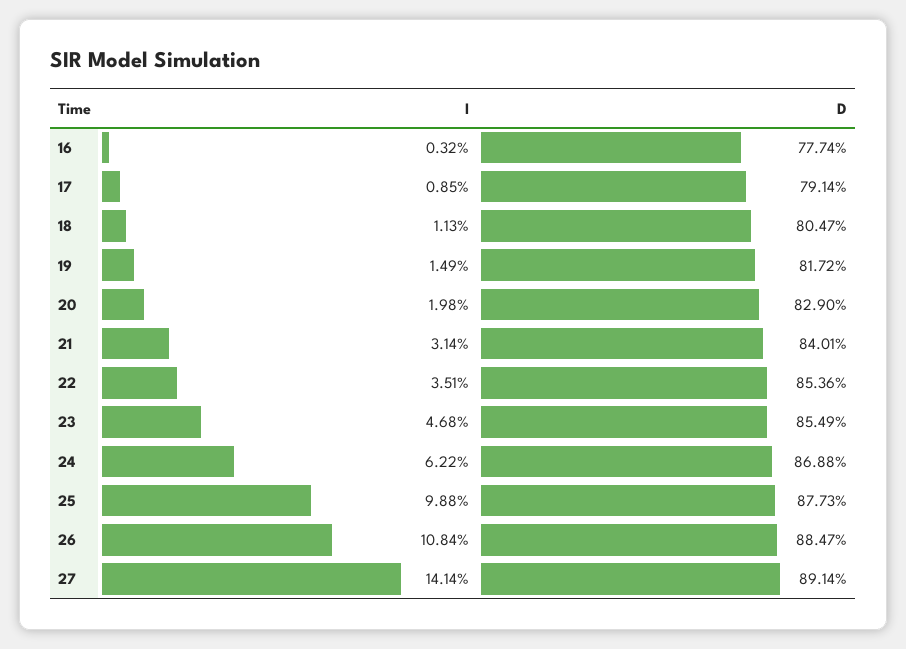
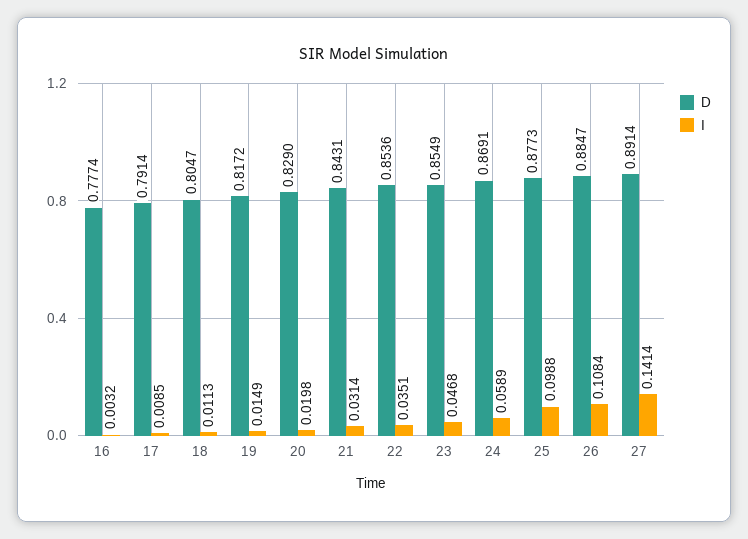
D, 21: 0.8401 -> 0.8431
I, 24: 0.0622 -> 0.0589
D, 24: 0.8688 -> 0.8691

